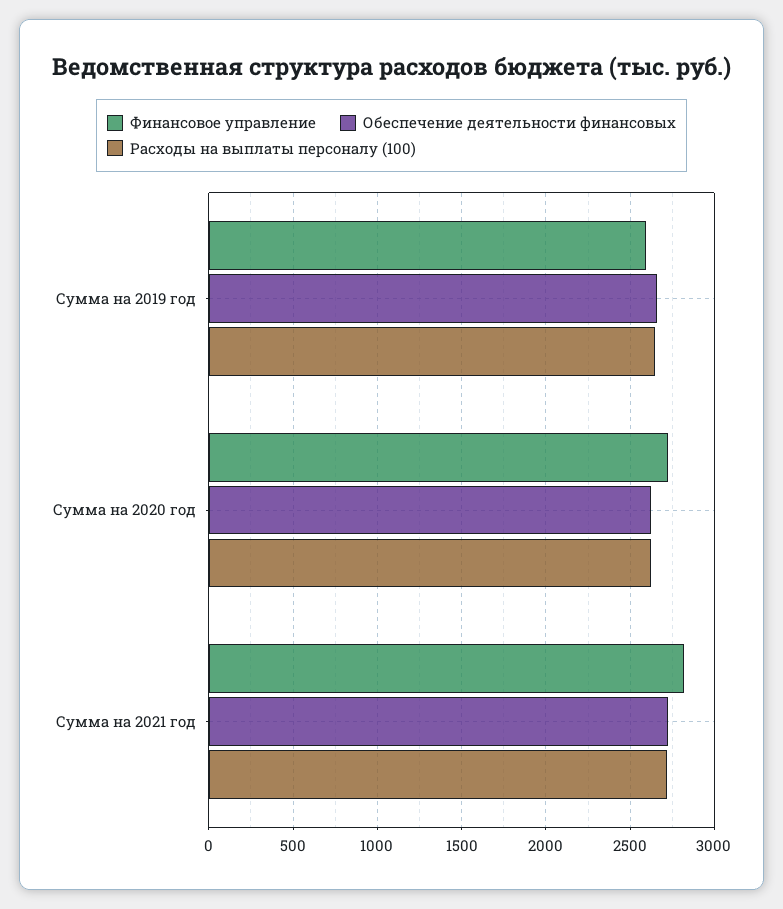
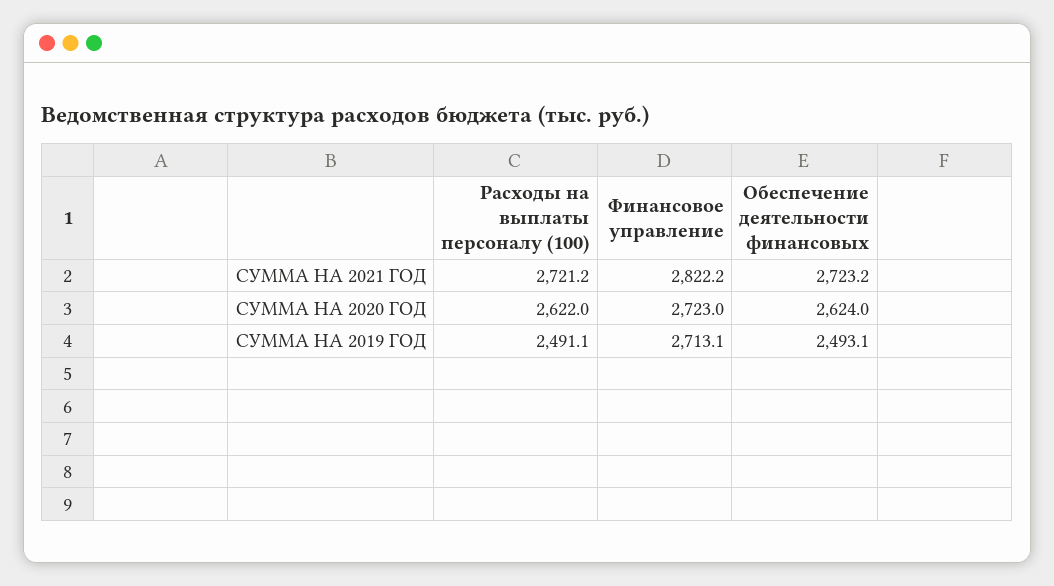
Финансовое управление, Сумма на 2019 год: 2600 -> 2713.1
Обеспечение деятельности финансовых, Сумма на 2019 год: 2650 -> 2493.1
Расходы на выплаты персоналу (100), Сумма на 2019 год: 2650 -> 2491.1

